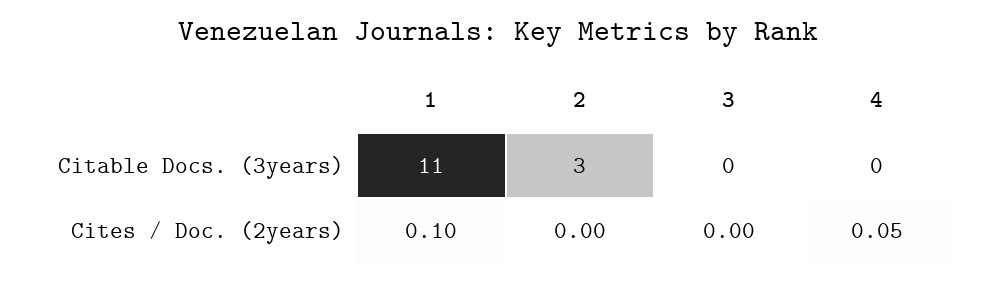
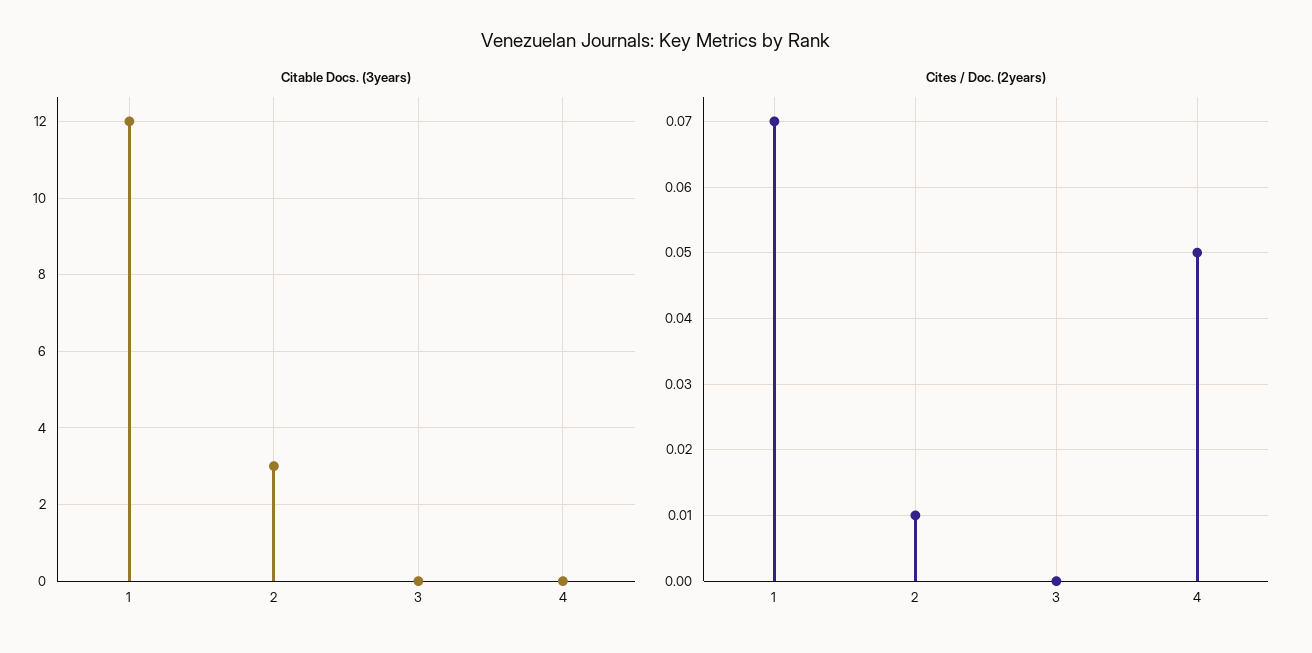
Citable Docs. (3years), 1: 11 -> 12
Cites / Doc. (2years), 1: 0.1 -> 0.07
Cites / Doc. (2years), 2: 0 -> 0.01

